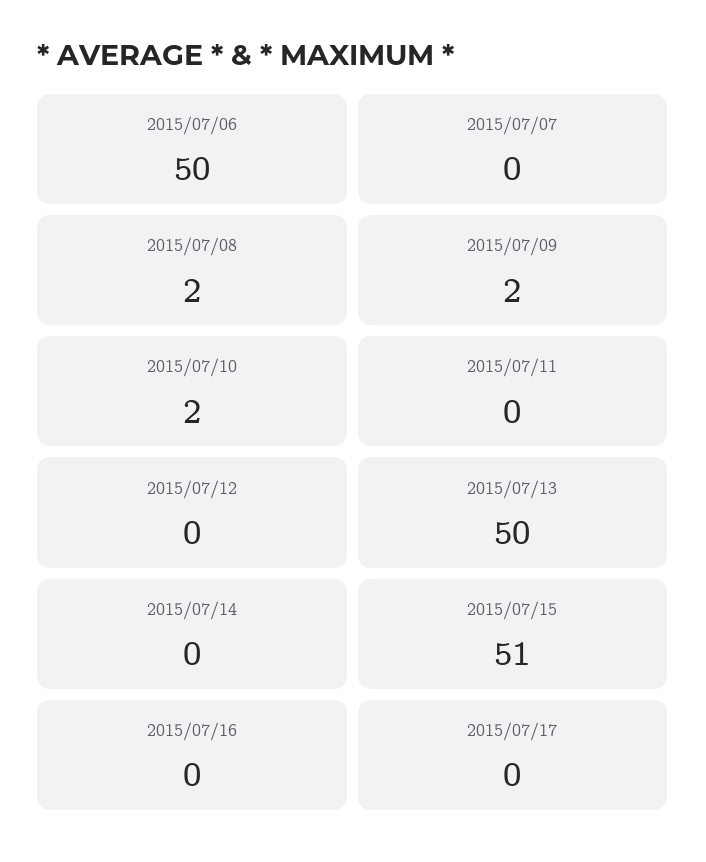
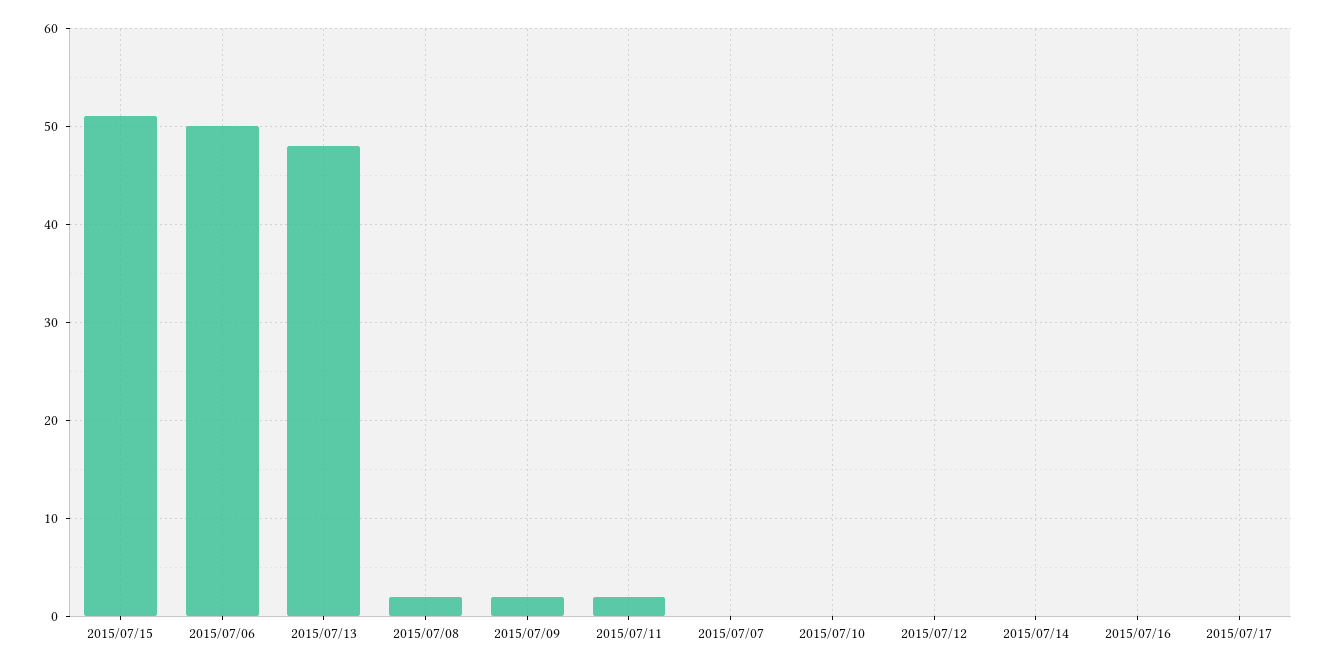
2015/07/10: 2 -> 0
2015/07/11: 0 -> 2
2015/07/13: 50 -> 48

